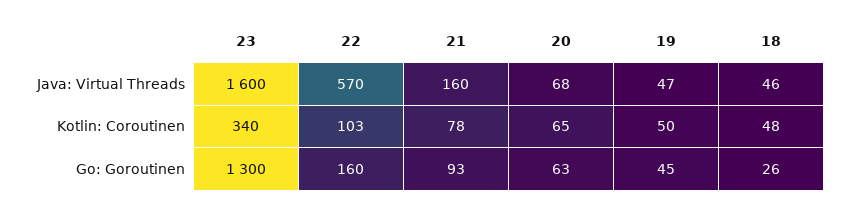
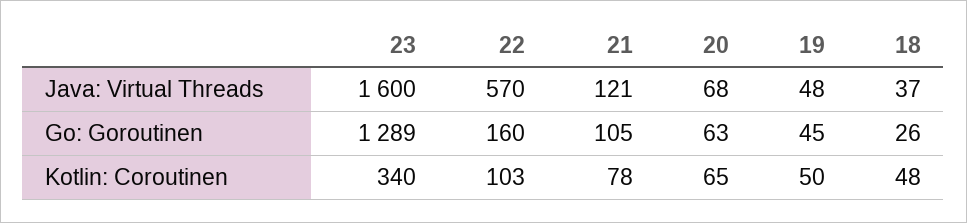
21, Java: Virtual Threads: 160 -> 121
19, Java: Virtual Threads: 47 -> 48
18, Java: Virtual Threads: 46 -> 37
23, Go: Goroutinen: 1300 -> 1289
21, Go: Goroutinen: 93 -> 105

